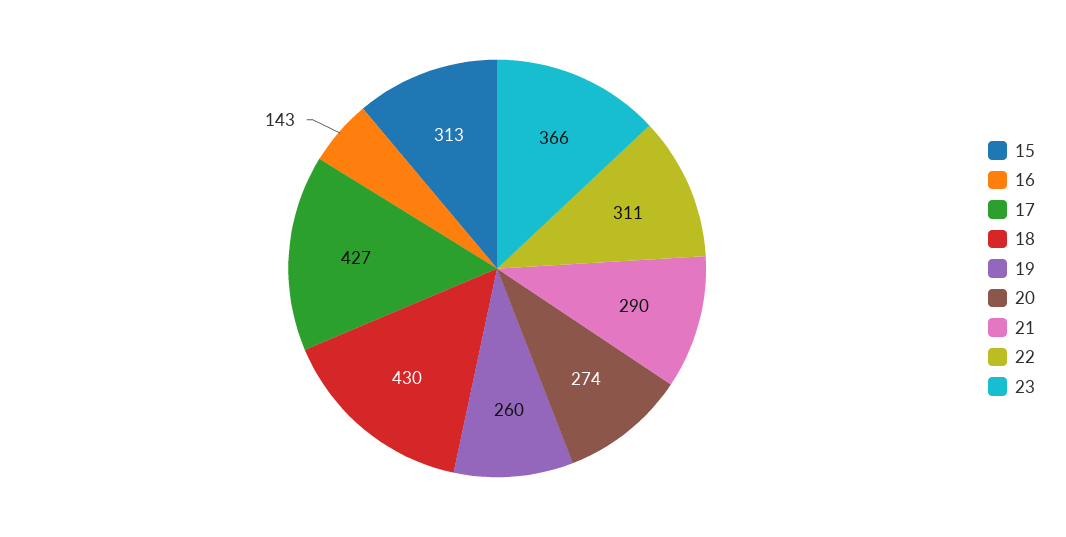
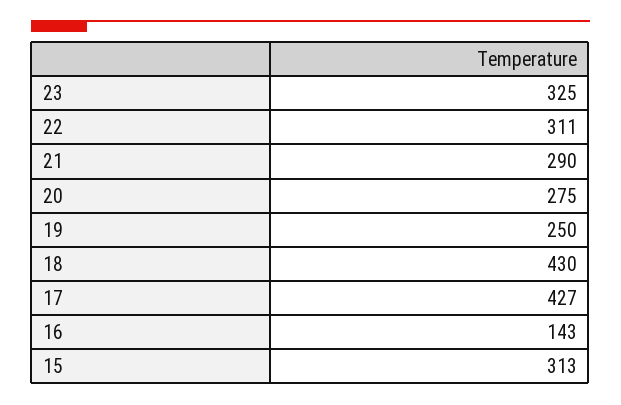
19: 260 -> 250
20: 274 -> 275
23: 366 -> 325

